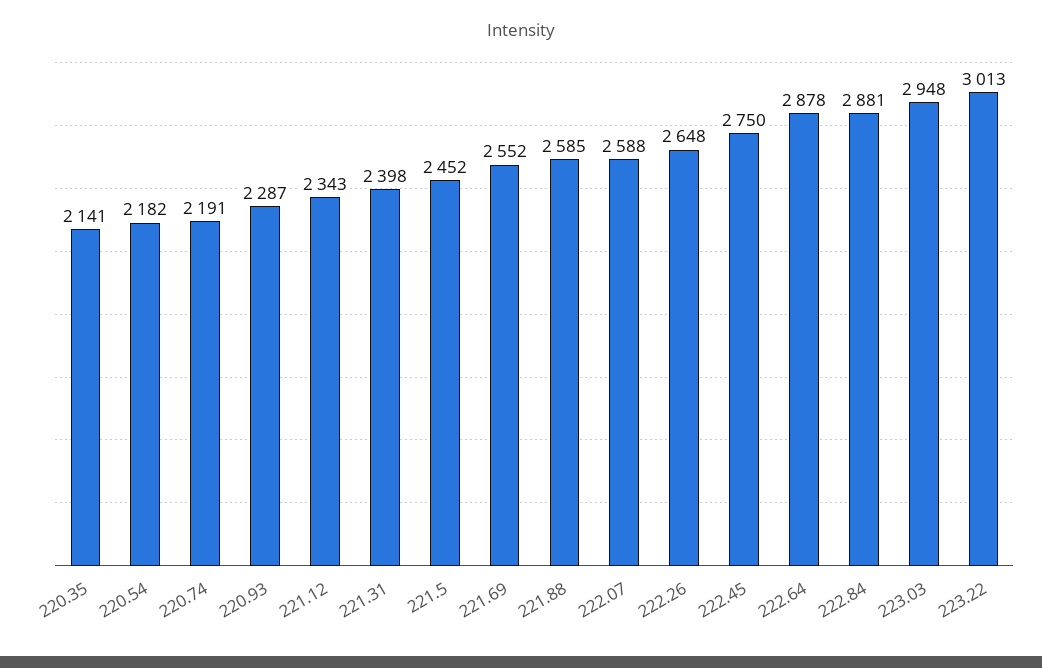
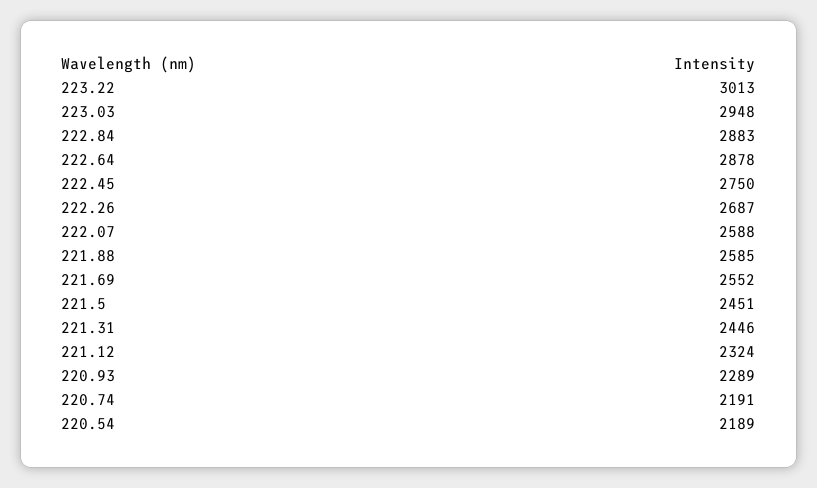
220.35: 2141 -> none
220.54: 2182 -> 2189
220.93: 2287 -> 2289
221.12: 2343 -> 2324
221.31: 2398 -> 2446
221.5: 2452 -> 2451
222.26: 2648 -> 2687
222.84: 2881 -> 2883

